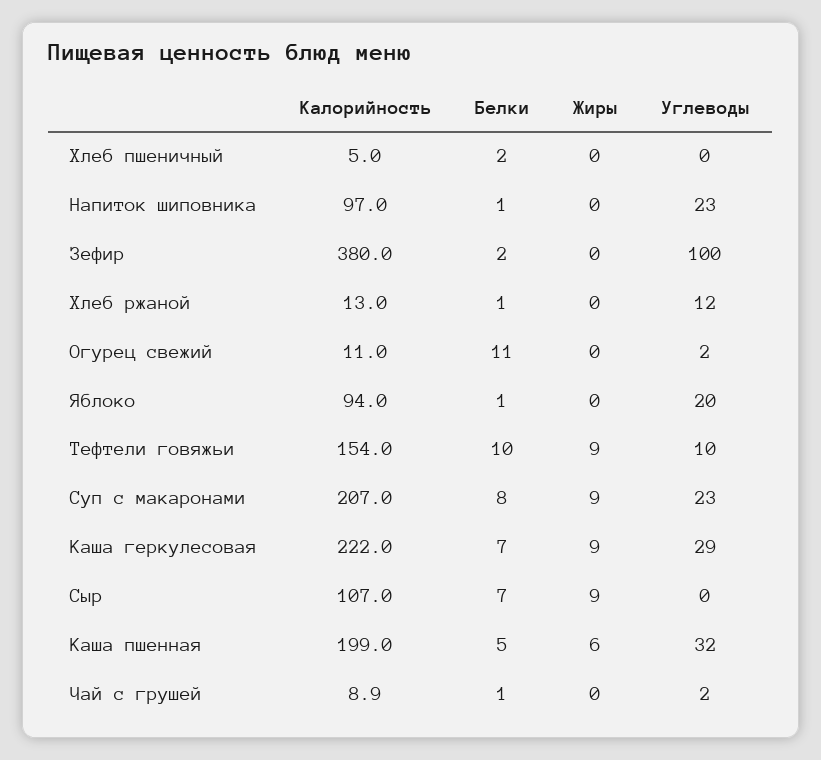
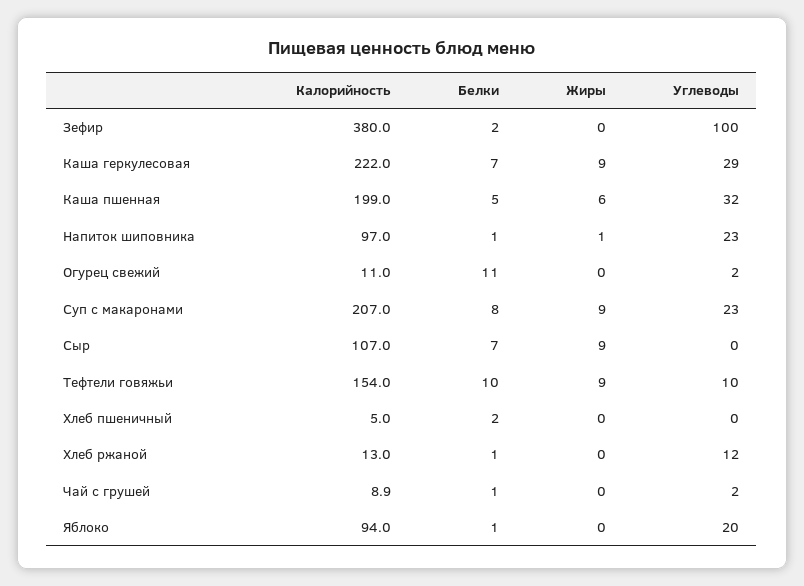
Жиры, Напиток шиповника: 0 -> 1

